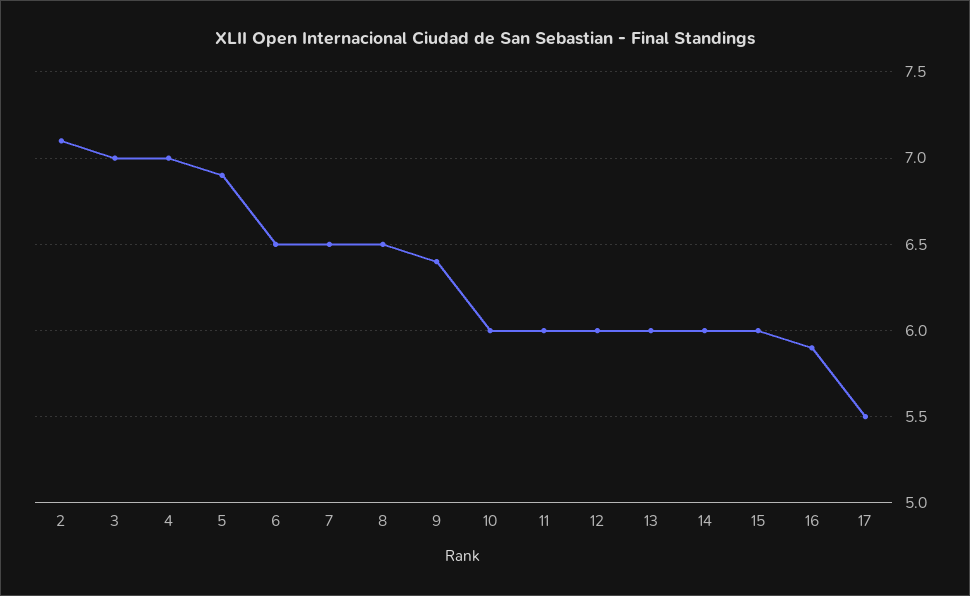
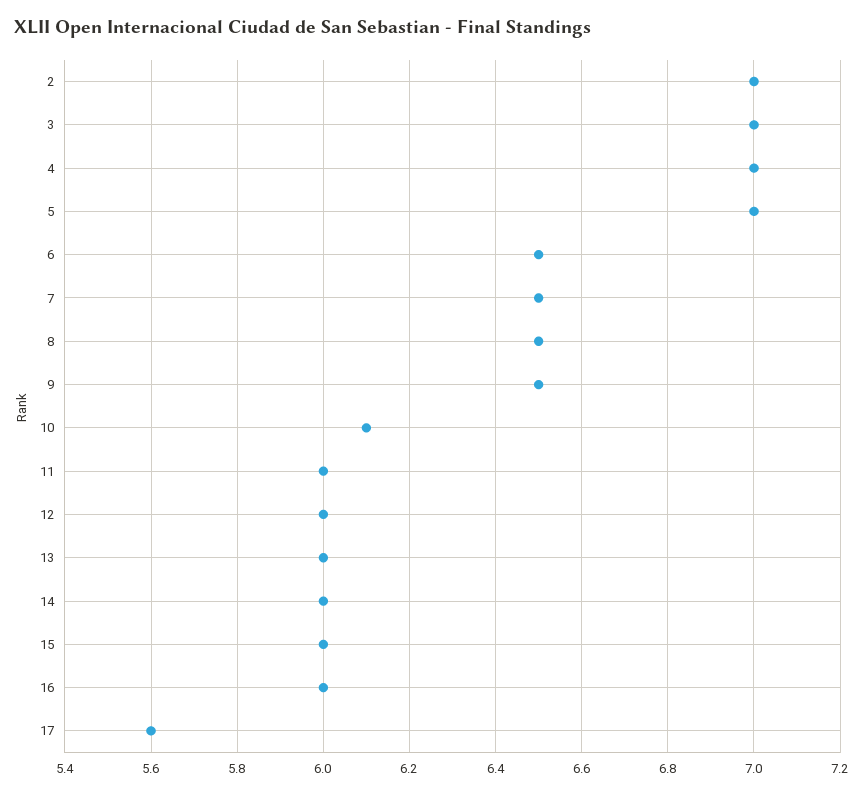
2: 7.1 -> 7
5: 6.9 -> 7
9: 6.4 -> 6.5
10: 6 -> 6.1
16: 5.9 -> 6
17: 5.5 -> 5.6

